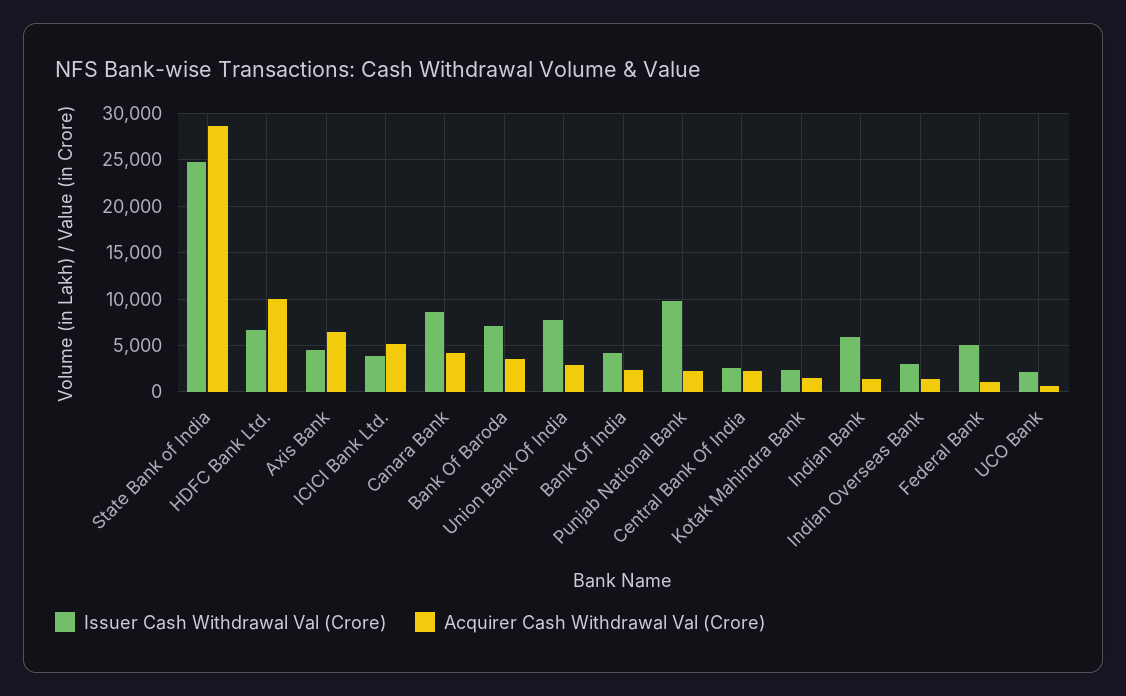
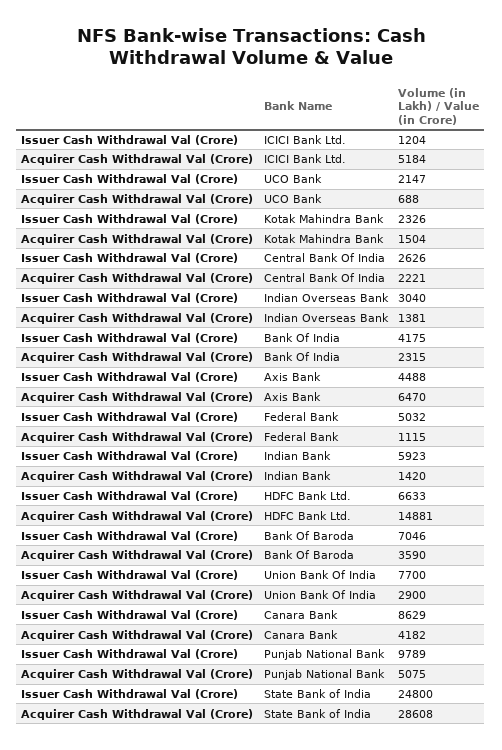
Acquirer Cash Withdrawal Val (Crore), HDFC Bank Ltd.: 10000 -> 14881
Issuer Cash Withdrawal Val (Crore), ICICI Bank Ltd.: 4000 -> 1204
Acquirer Cash Withdrawal Val (Crore), Punjab National Bank: 2000 -> 5075

